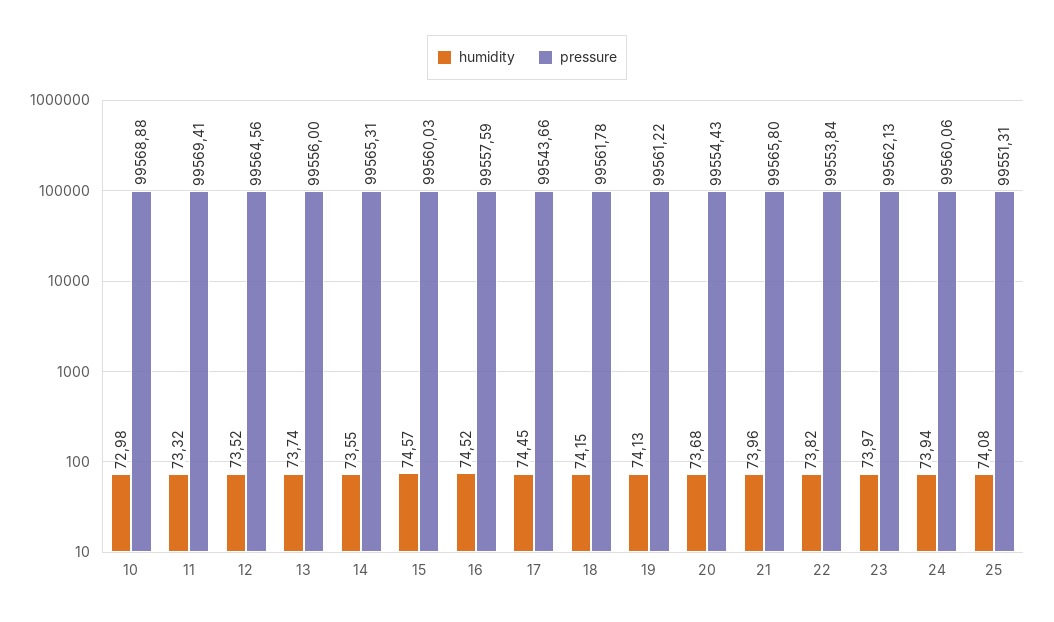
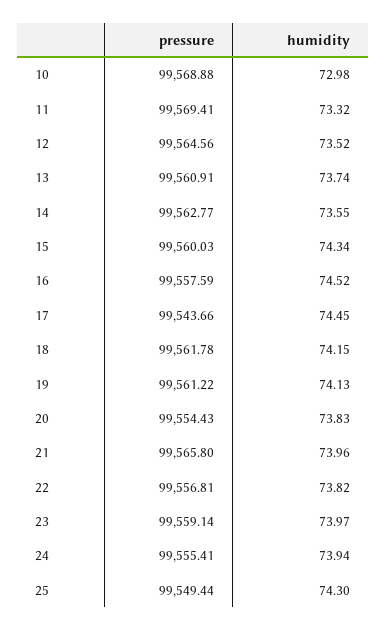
pressure, 13: 99556 -> 99560.91
pressure, 14: 99565.31 -> 99562.77
humidity, 15: 74.57 -> 74.34
humidity, 20: 73.68 -> 73.83
pressure, 22: 99553.84 -> 99556.81
pressure, 23: 99562.13 -> 99559.14
pressure, 24: 99560.06 -> 99555.41
humidity, 25: 74.08 -> 74.3
pressure, 25: 99551.31 -> 99549.44

